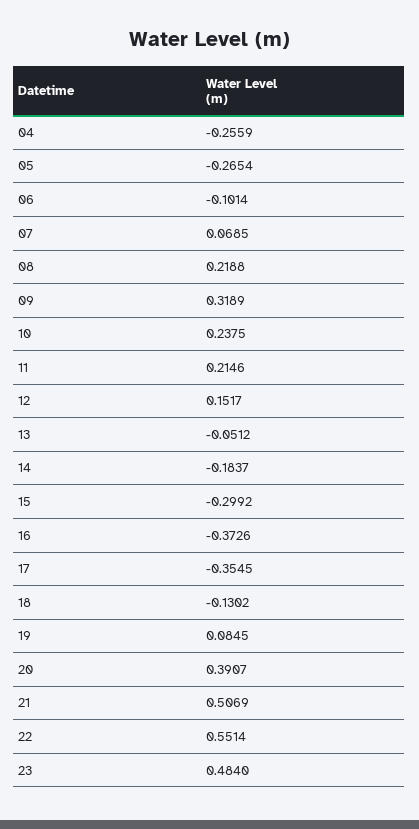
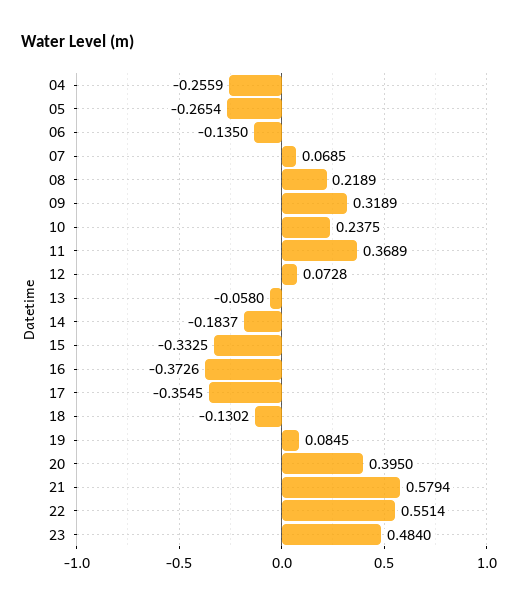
06: -0.1014 -> -0.135
08: 0.2188 -> 0.2189
11: 0.2146 -> 0.3689
12: 0.1517 -> 0.0728
13: -0.0512 -> -0.058
15: -0.2992 -> -0.3325
20: 0.3907 -> 0.395
21: 0.5069 -> 0.5794

